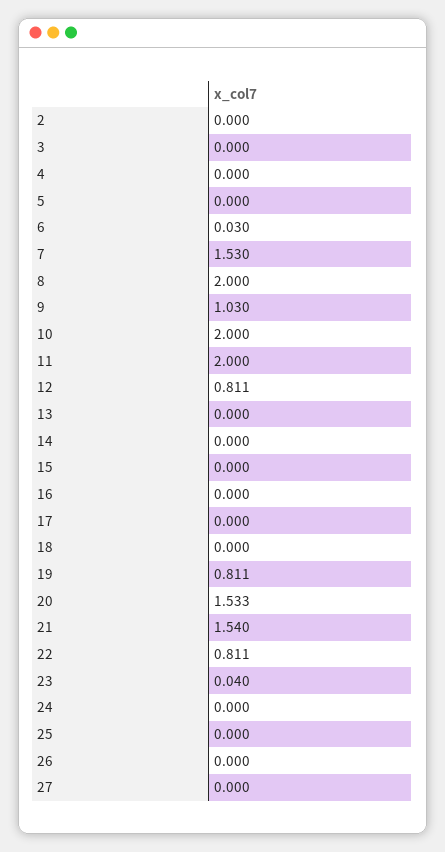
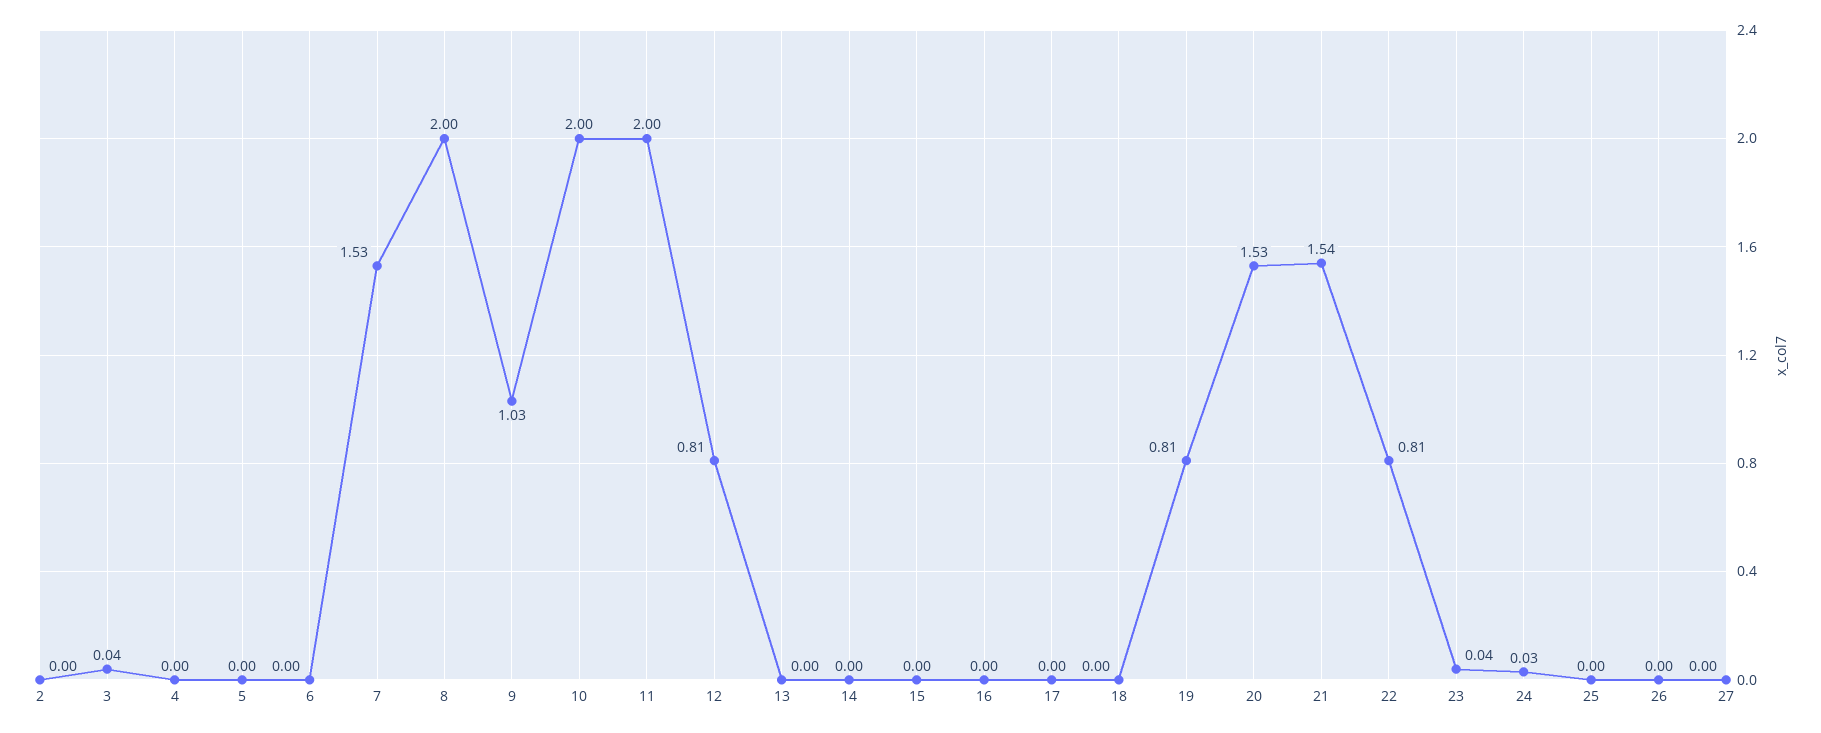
3: 0 -> 0.04
6: 0.03 -> 0
24: 0 -> 0.03

